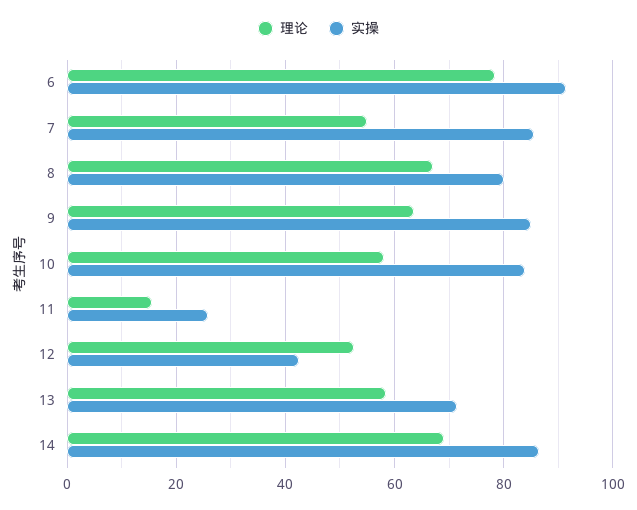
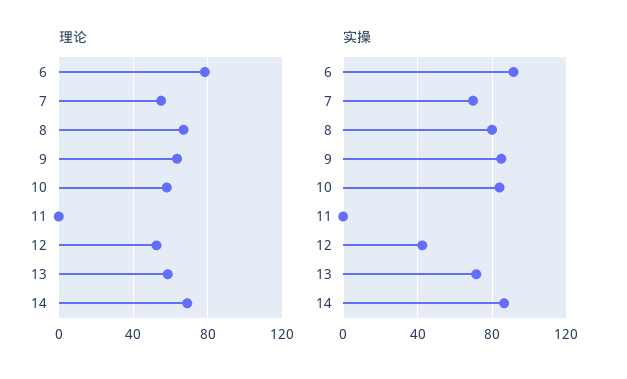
实操, 7: 86 -> 70
理论, 11: 16 -> 0
实操, 11: 26 -> 0

